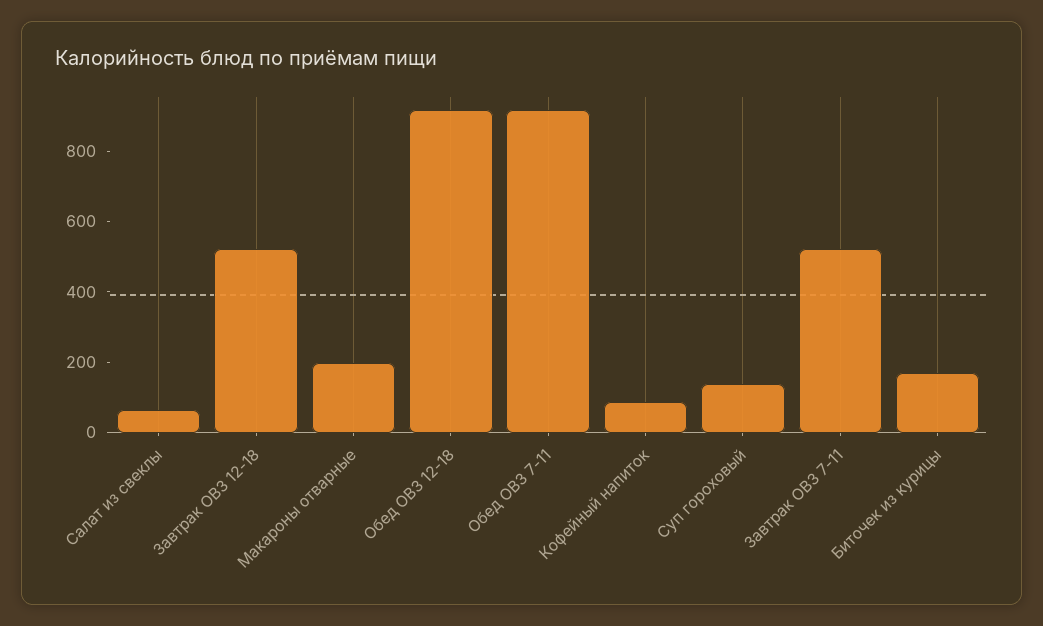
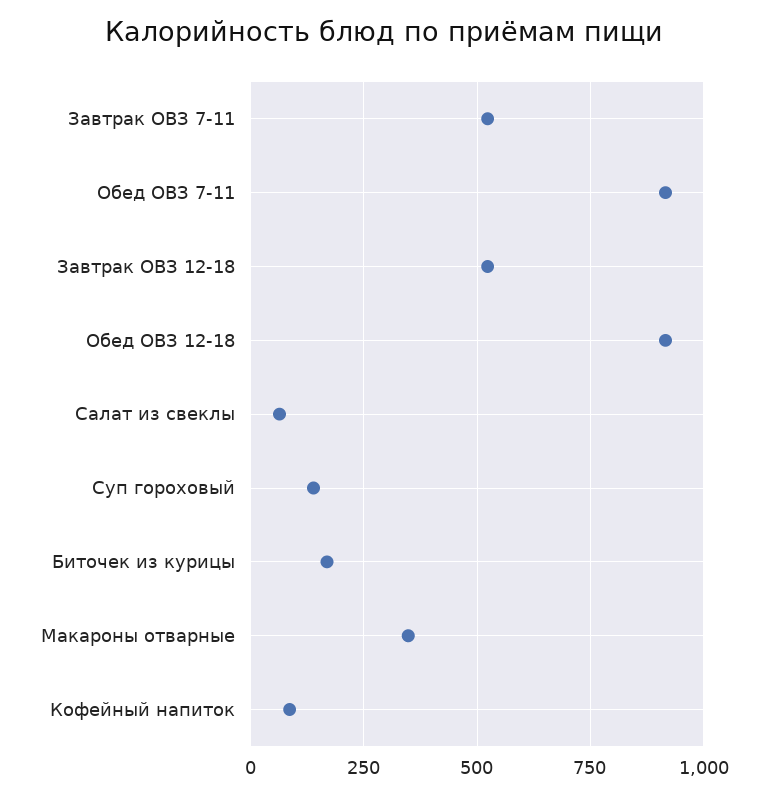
Макароны отварные: 200 -> 350

